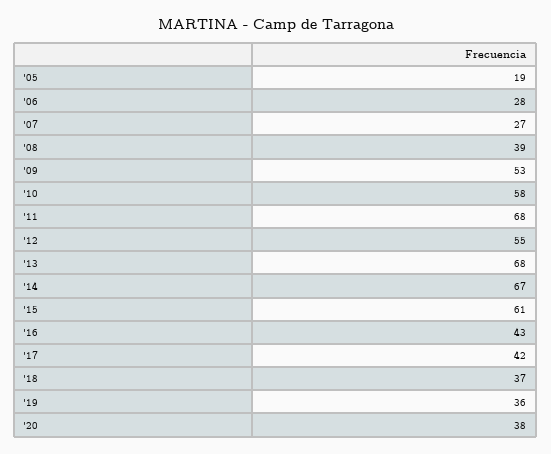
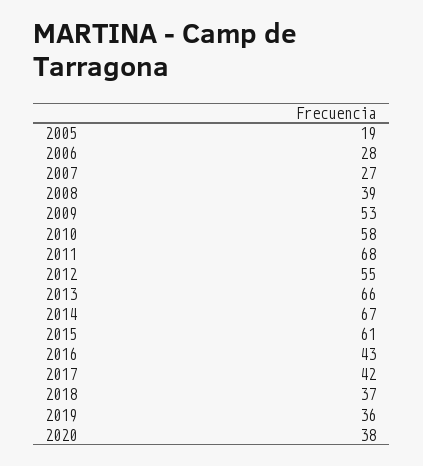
'13: 68 -> 66

